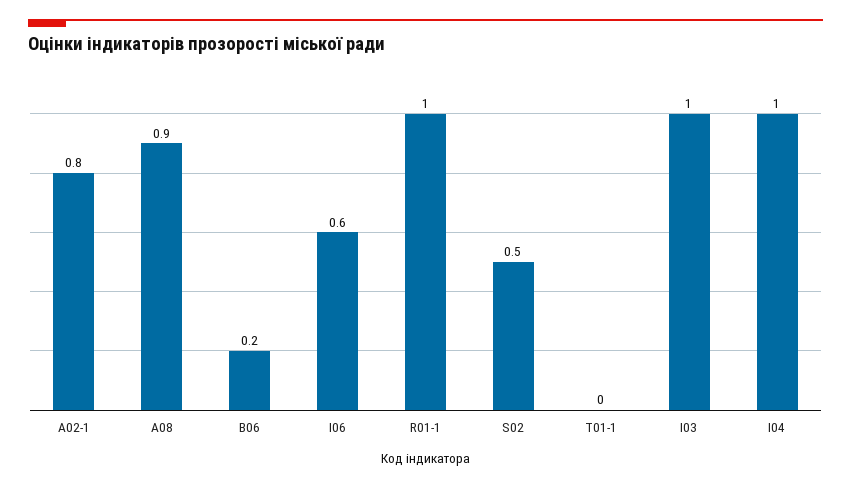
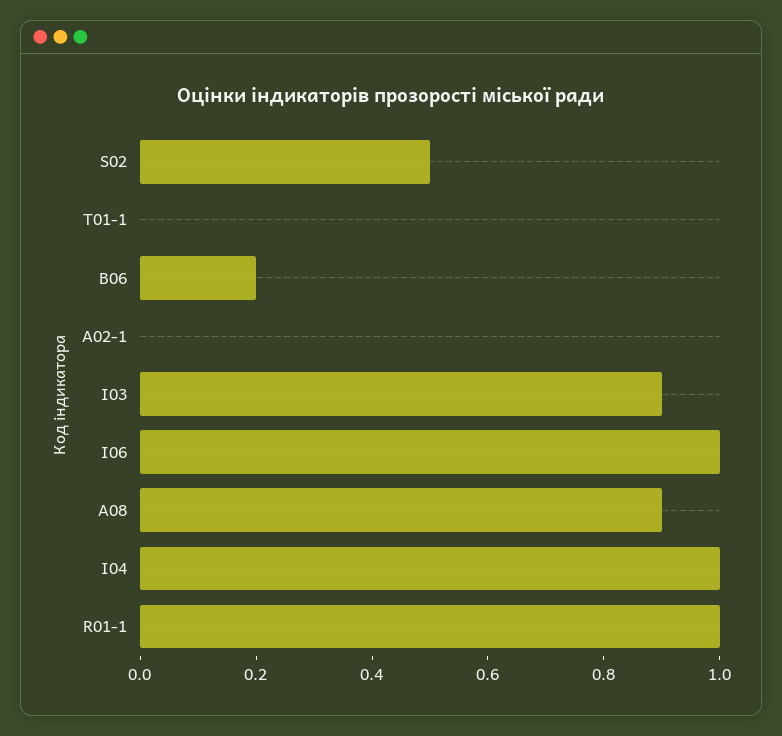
A02-1: 0.8 -> 0
I06: 0.6 -> 1
І03: 1 -> 0.9

